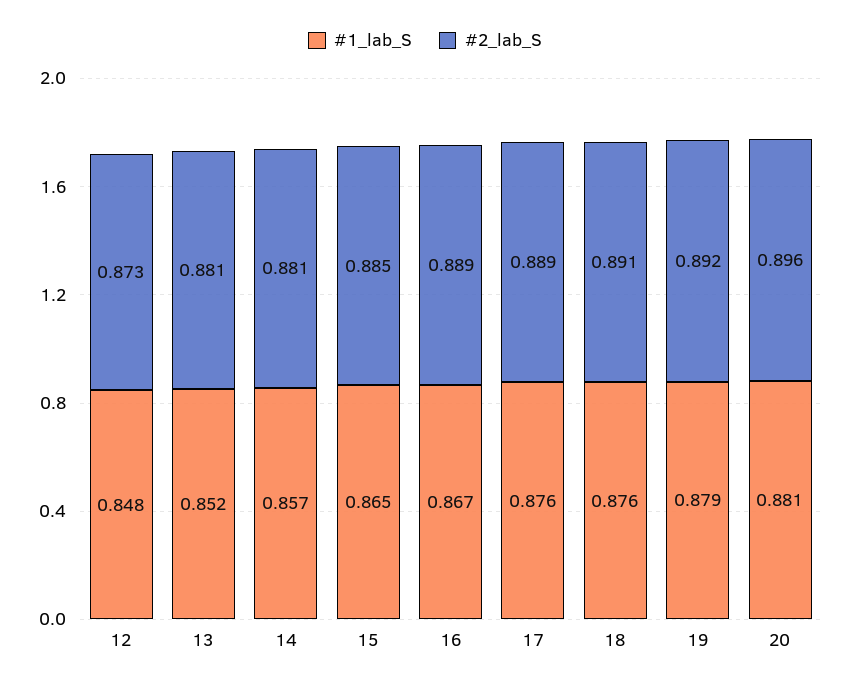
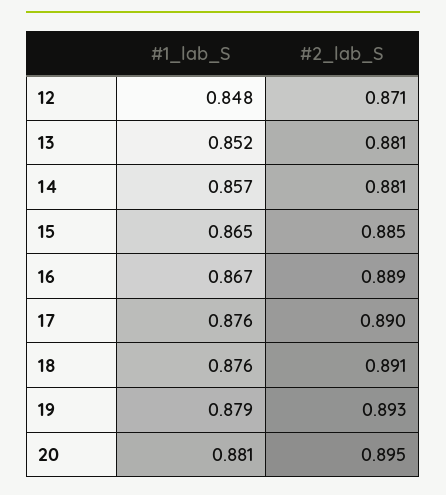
#2_lab_S, 12: 0.873 -> 0.871
#2_lab_S, 17: 0.889 -> 0.89
#2_lab_S, 19: 0.892 -> 0.893
#2_lab_S, 20: 0.896 -> 0.895

